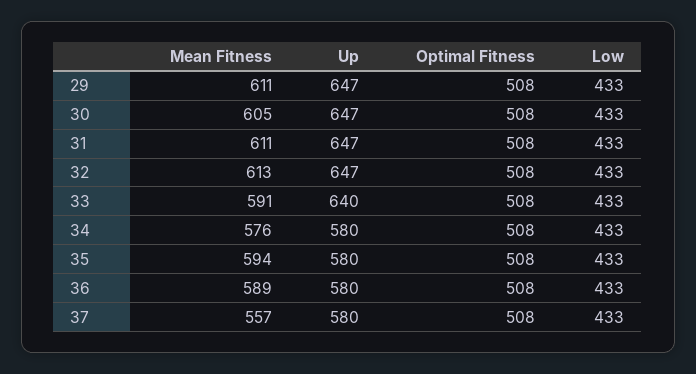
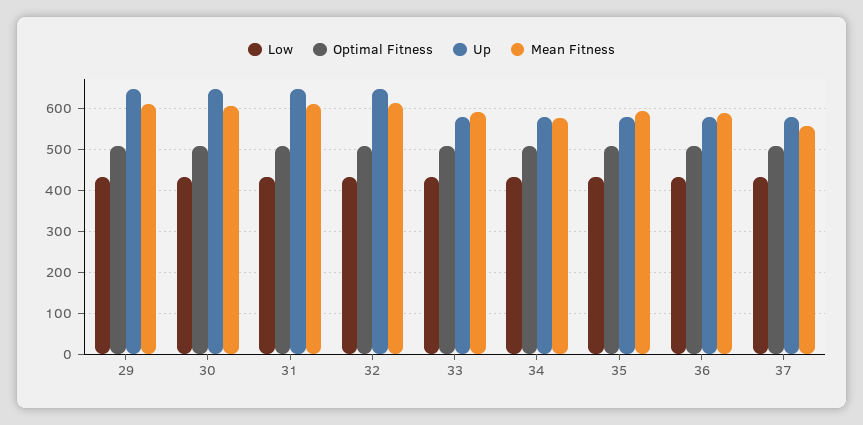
Up, 33: 640 -> 580

